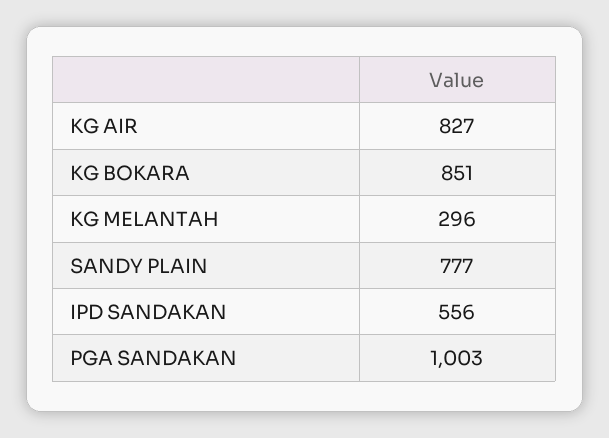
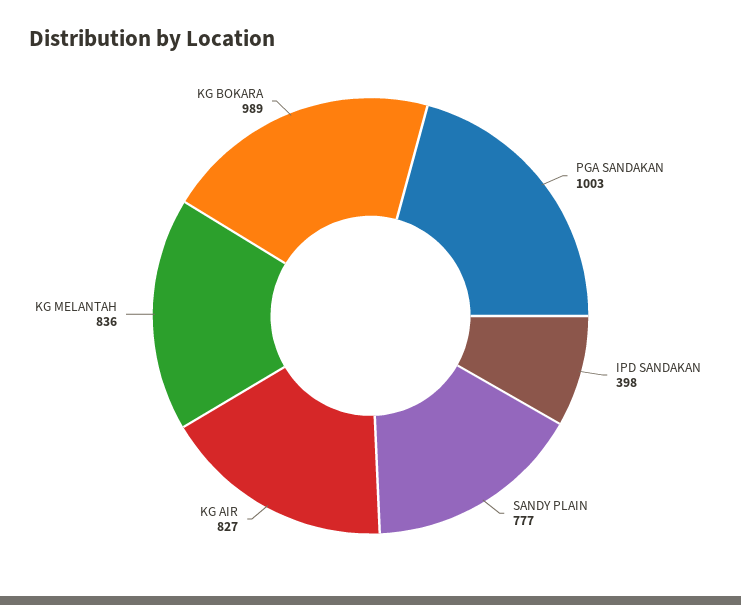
KG BOKARA: 851 -> 989
KG MELANTAH: 296 -> 836
IPD SANDAKAN: 556 -> 398

